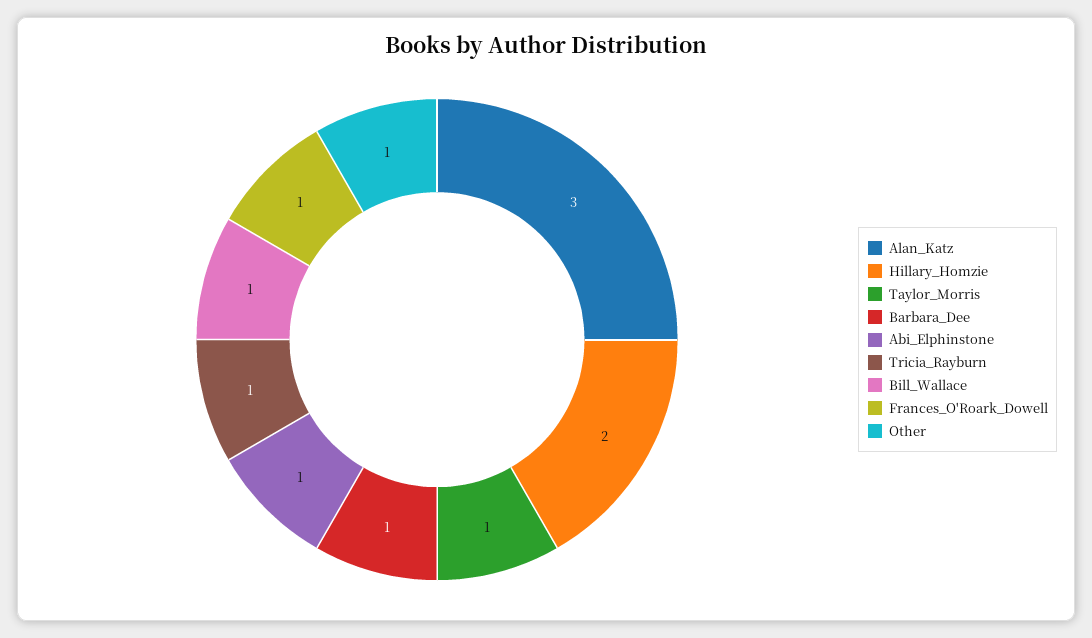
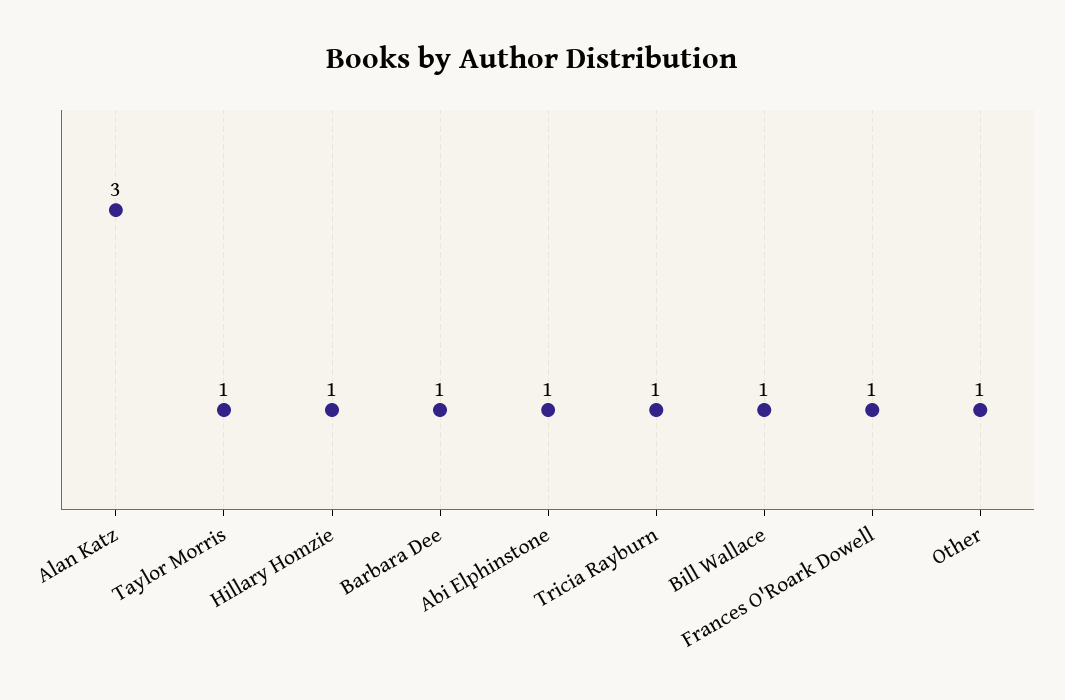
Hillary_Homzie: 2 -> 1

